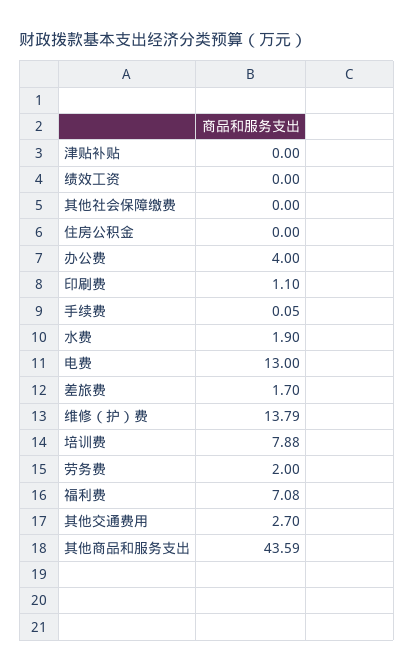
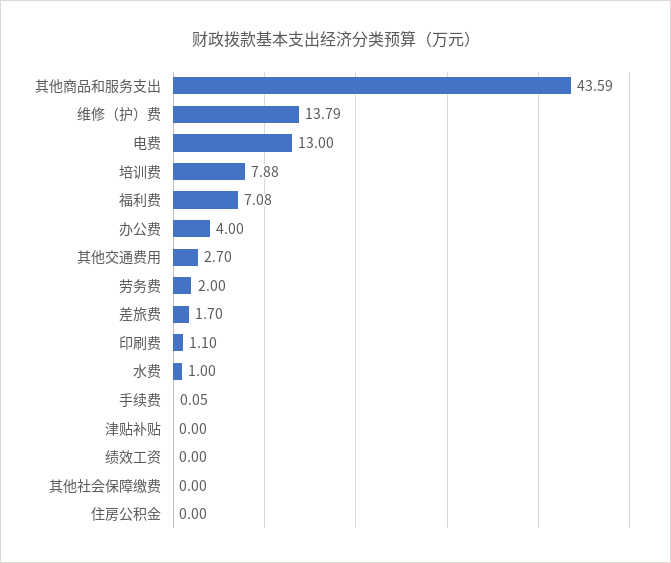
水费: 1.9 -> 1

